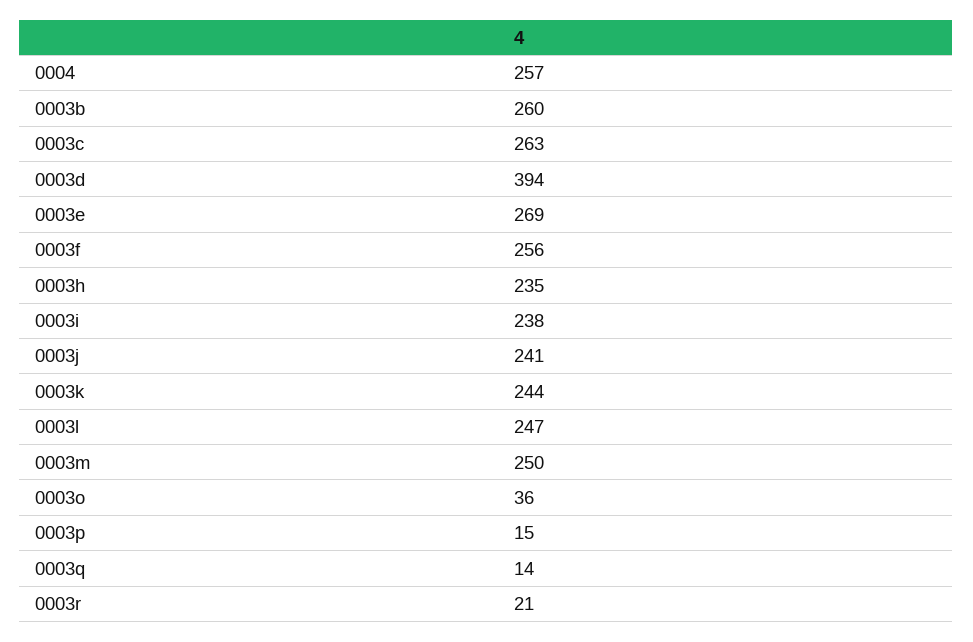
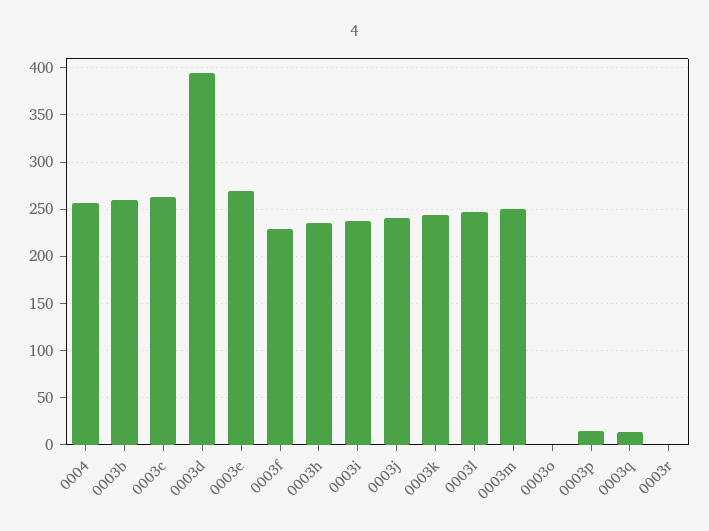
0003f: 256 -> 230
0003o: 36 -> 0
0003r: 21 -> 0

